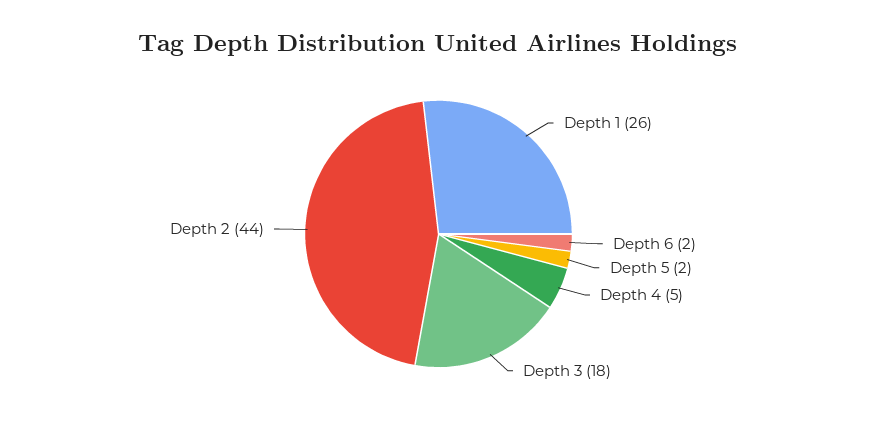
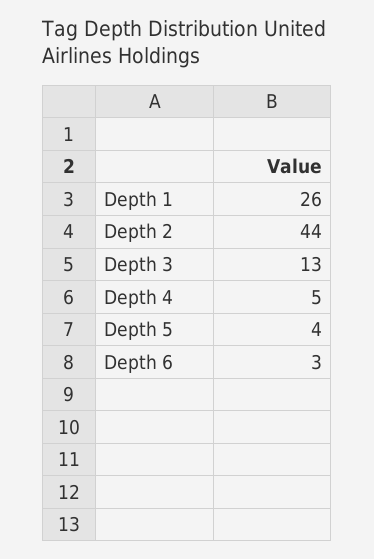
Depth 6: 2 -> 3
Depth 5: 2 -> 4
Depth 3: 18 -> 13

